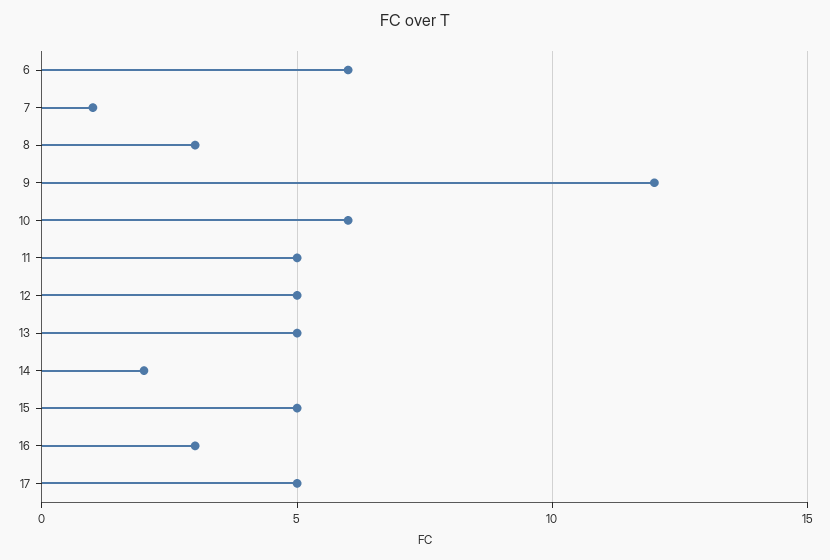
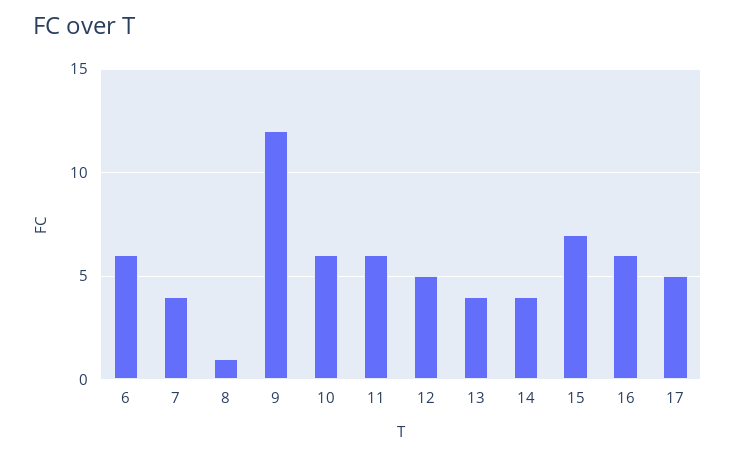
7: 1 -> 4
8: 3 -> 1
11: 5 -> 6
13: 5 -> 4
14: 2 -> 4
15: 5 -> 7
16: 3 -> 6

